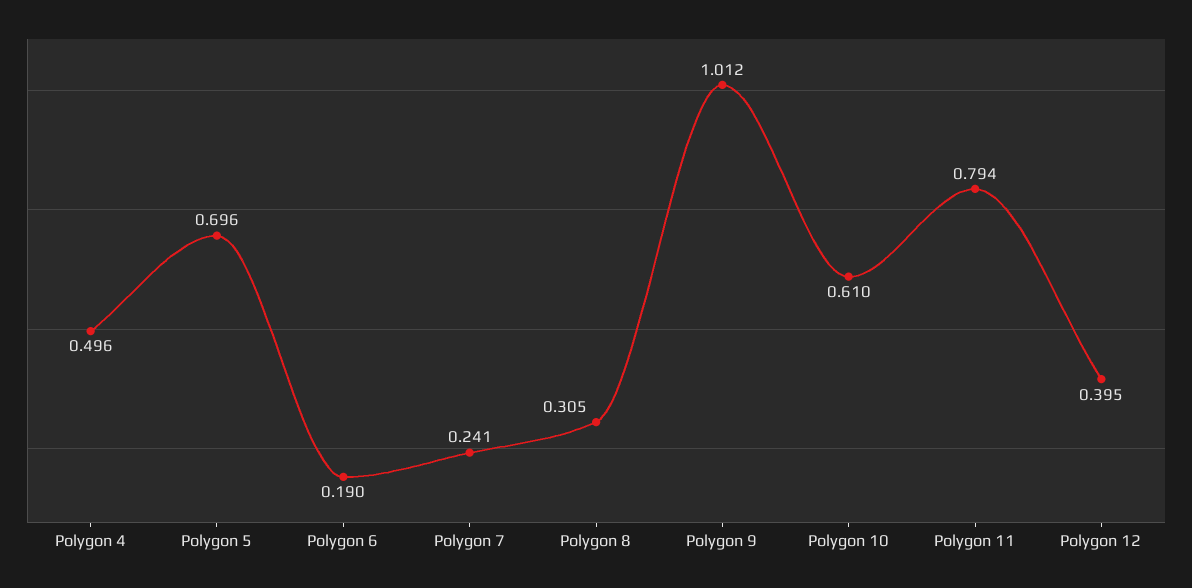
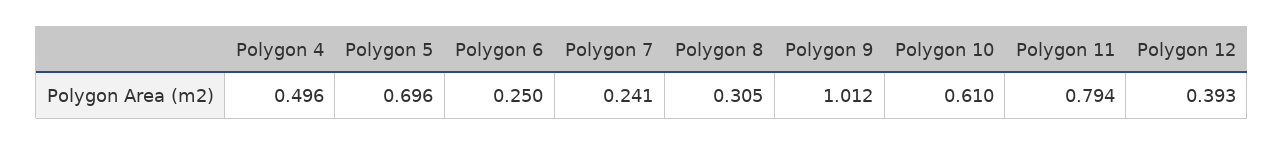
Polygon 6: 0.19 -> 0.25
Polygon 12: 0.395 -> 0.393

